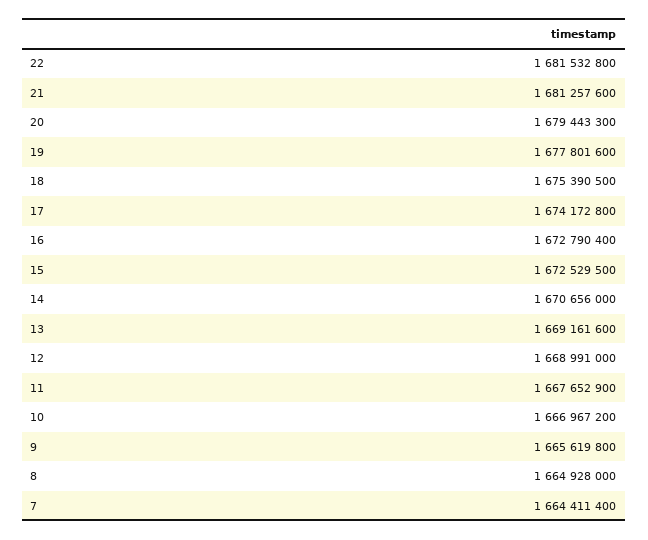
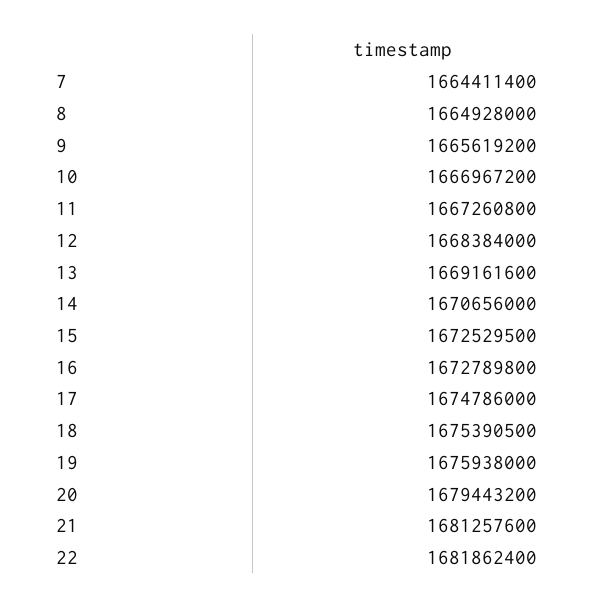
22: 1681532800 -> 1681862400
20: 1679443300 -> 1679443200
19: 1677801600 -> 1675938000
17: 1674172800 -> 1674786000
16: 1672790400 -> 1672789800
12: 1668991000 -> 1668384000
11: 1667652900 -> 1667260800
9: 1665619800 -> 1665619200

